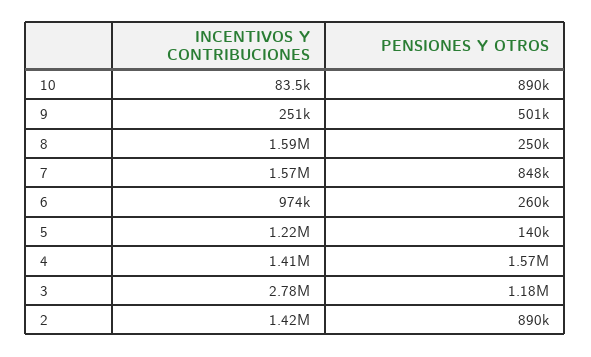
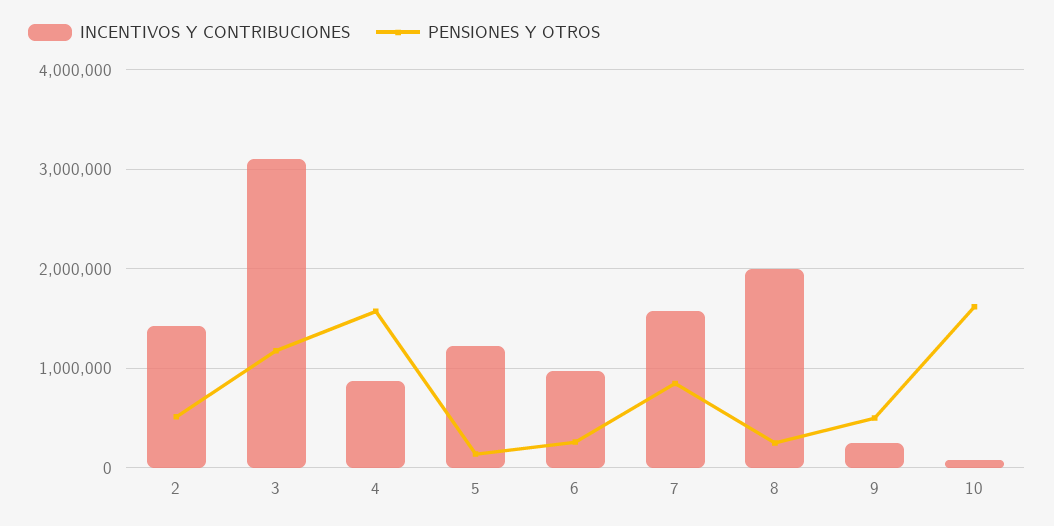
PENSIONES Y OTROS, 10: 890000 -> 1600000
INCENTIVOS Y CONTRIBUCIONES, 8: 1590000 -> 2000000
INCENTIVOS Y CONTRIBUCIONES, 4: 1410000 -> 900000
INCENTIVOS Y CONTRIBUCIONES, 3: 2780000 -> 3100000
PENSIONES Y OTROS, 2: 890000 -> 500000

